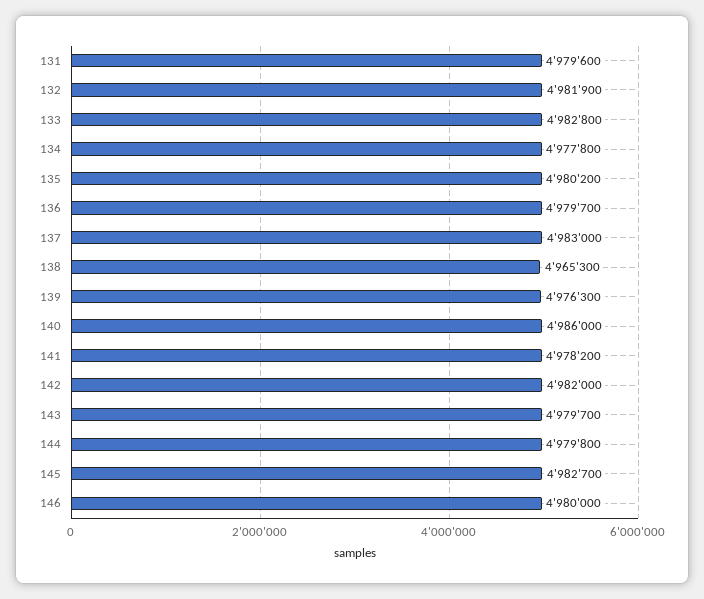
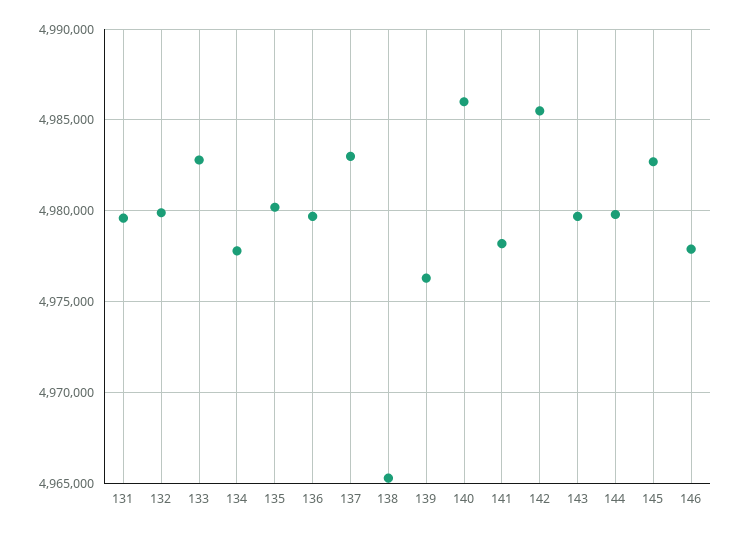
132: 4981900 -> 4980000
142: 4982000 -> 4985500
146: 4980000 -> 4978000

